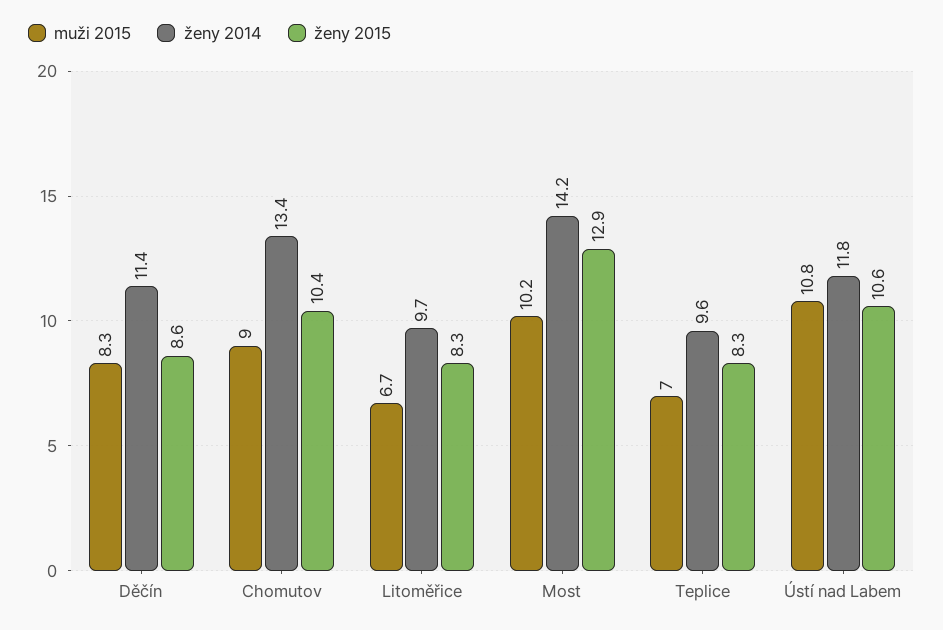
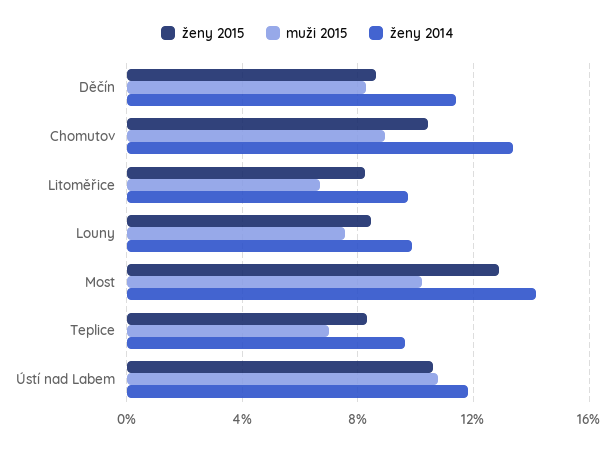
ženy 2015, Louny: none -> 8.5
muži 2015, Louny: none -> 7.5
ženy 2014, Louny: none -> 10

